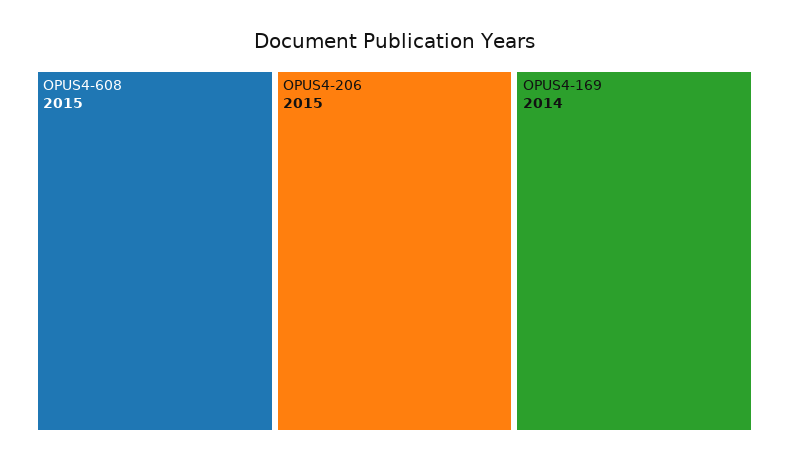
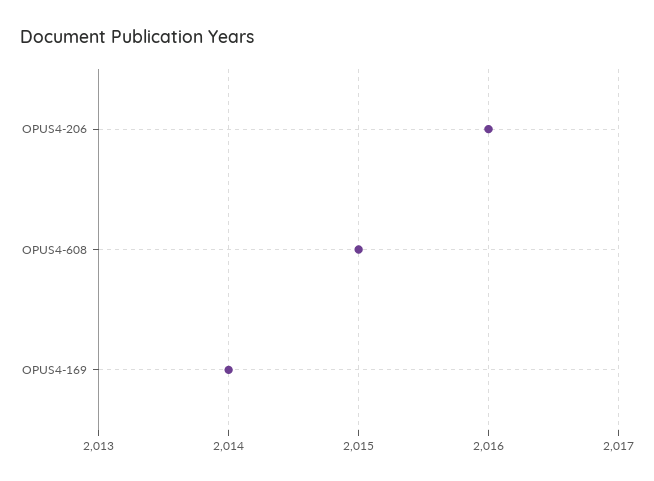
OPUS4-206: 2015 -> 2016

